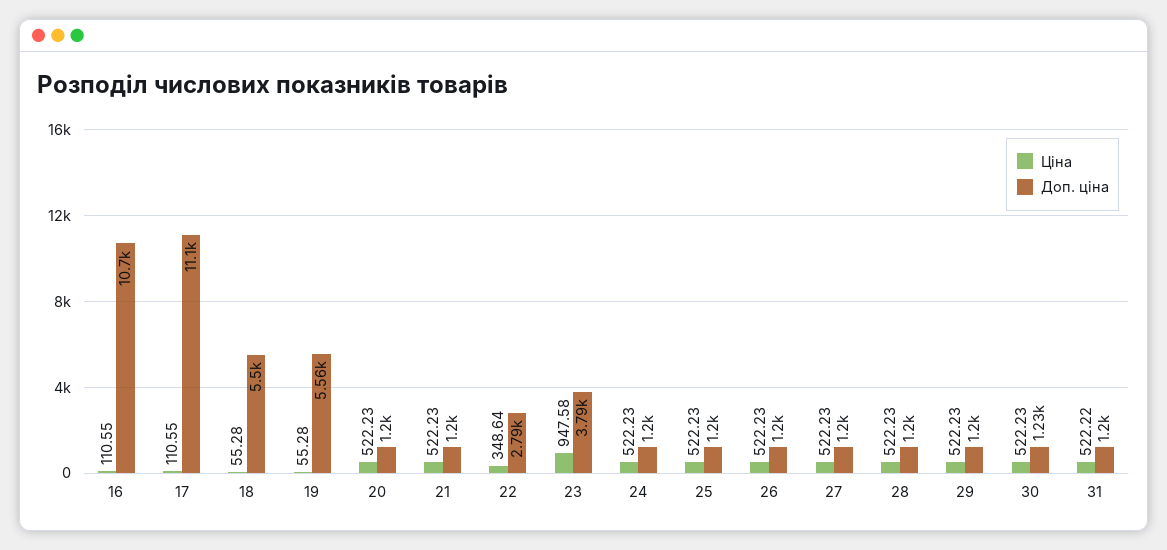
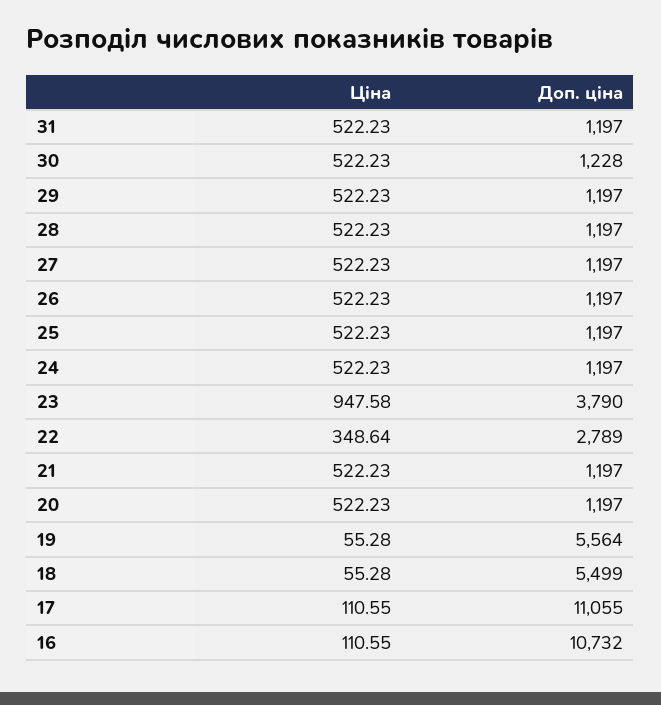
Ціна, 31: 522.22 -> 522.23

